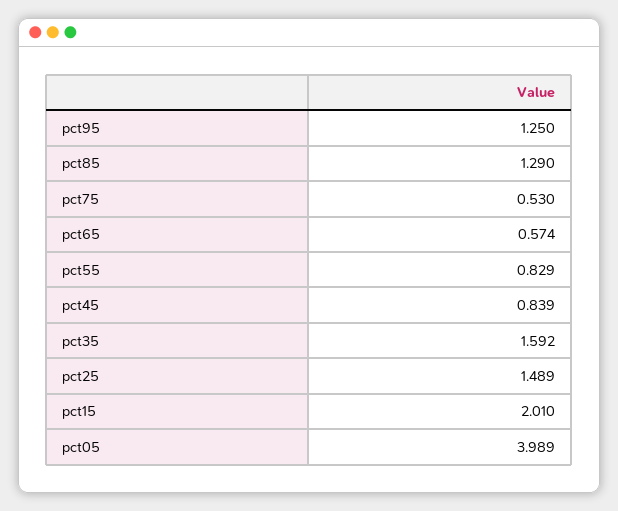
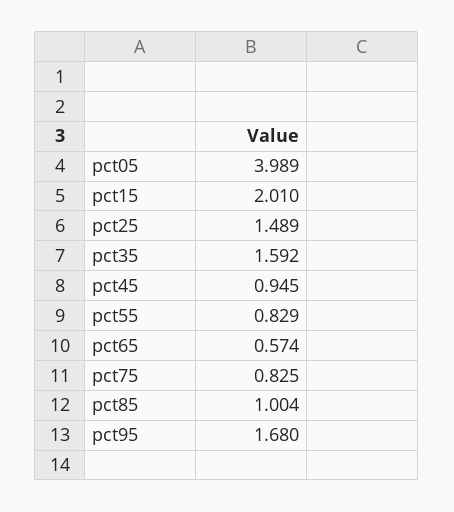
pct95: 1.25 -> 1.68
pct85: 1.29 -> 1.004
pct75: 0.53 -> 0.825
pct45: 0.839 -> 0.945

